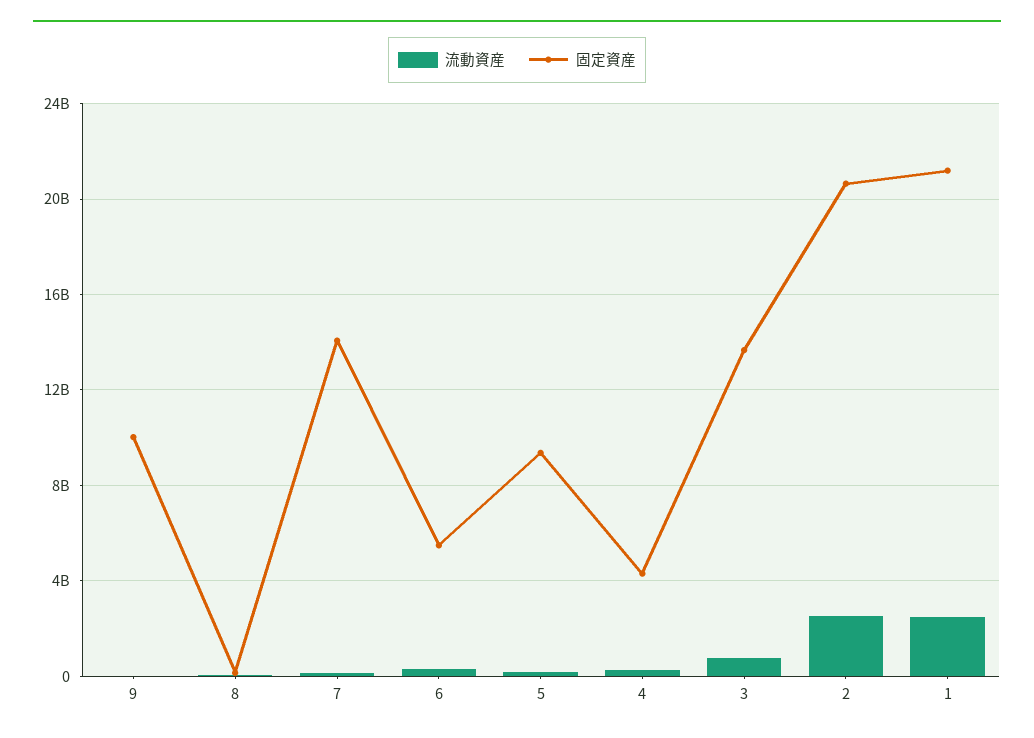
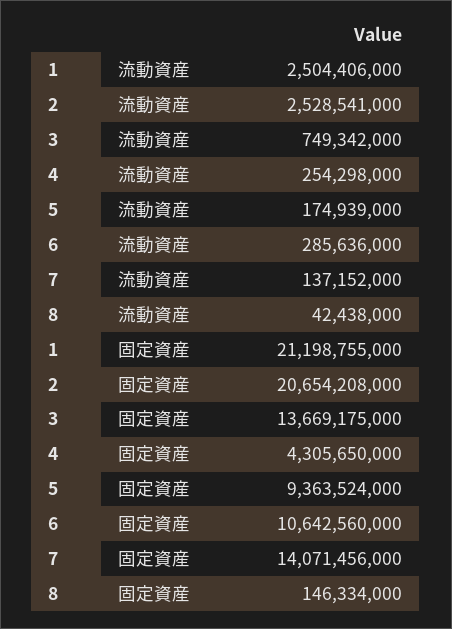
流動資産, 9: 0 -> none
固定資産, 9: 10000000000 -> none
固定資産, 6: 5500000000 -> 10642560000

